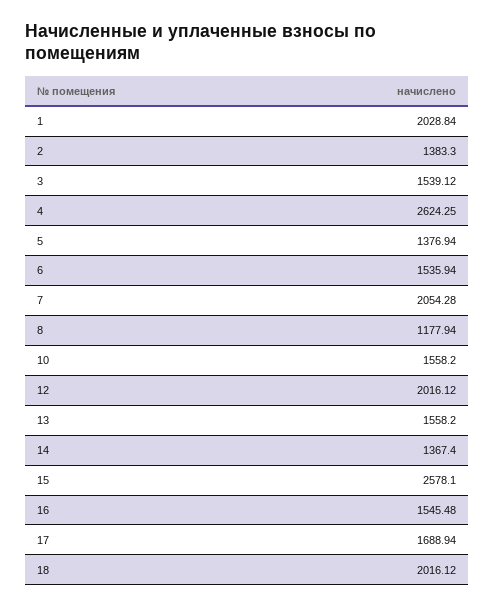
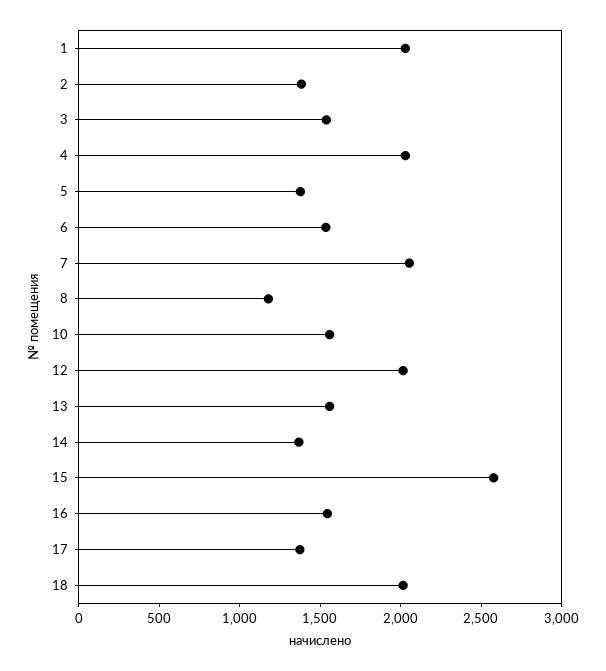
4: 2624.25 -> 2000
17: 1688.94 -> 1400

